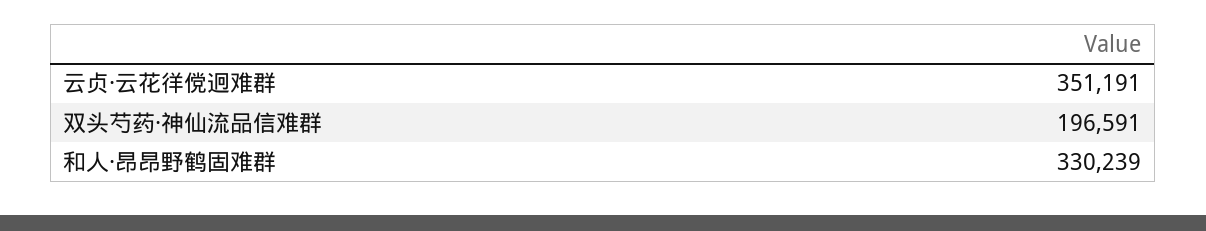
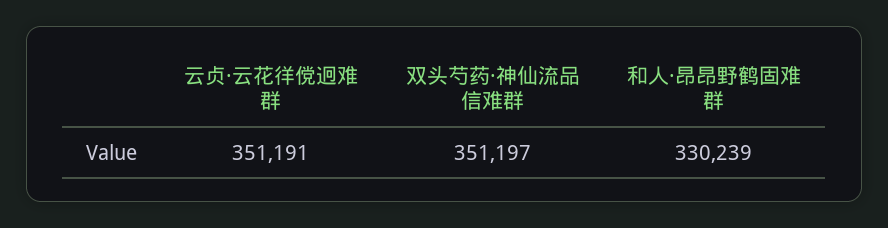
双头芍药·神仙流品信难群: 196591 -> 351197

